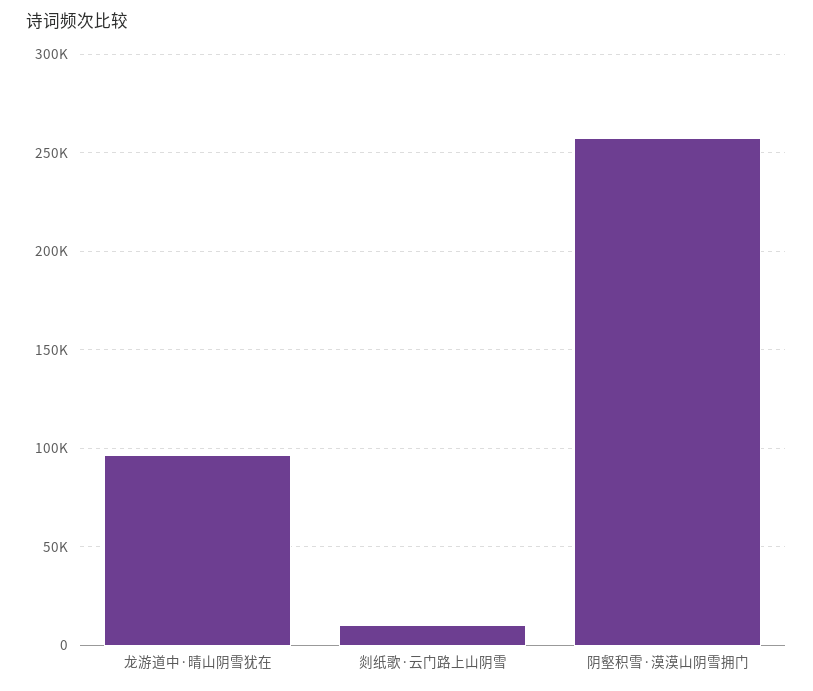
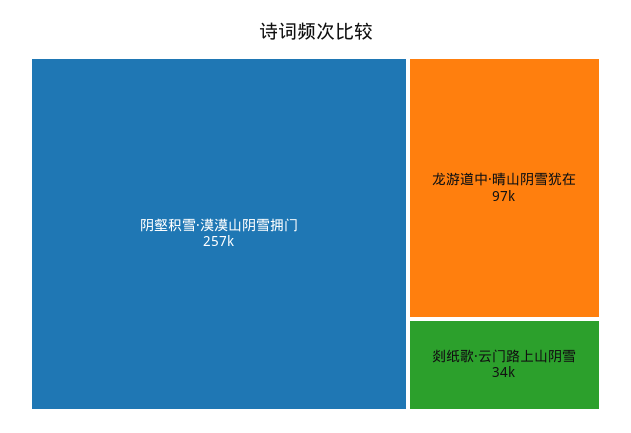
剡纸歌·云门路上山阴雪: 10000 -> 34000

